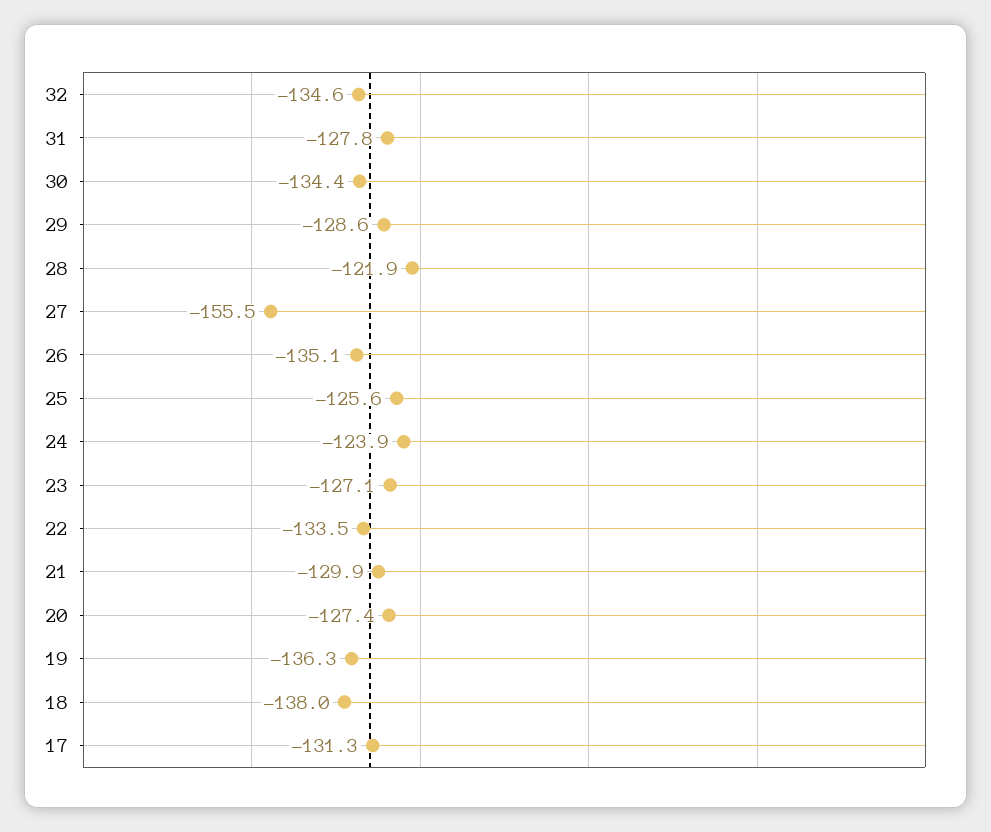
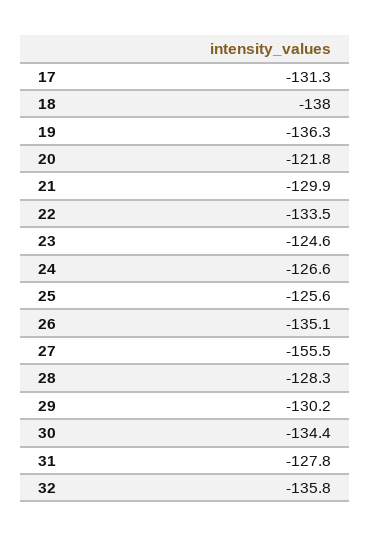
32: -134.6 -> -135.8
29: -128.6 -> -130.2
28: -121.9 -> -128.3
24: -123.9 -> -126.6
23: -127.1 -> -124.6
20: -127.4 -> -121.8

